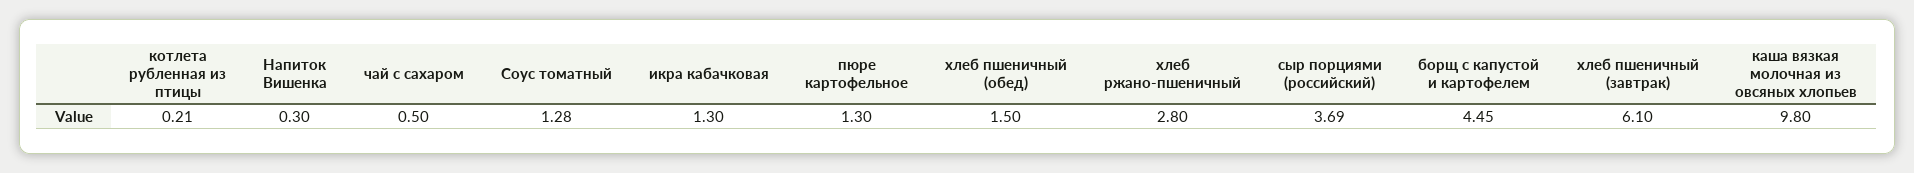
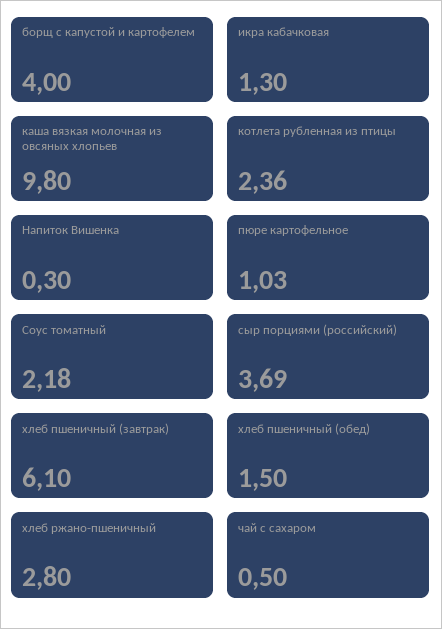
котлета рубленная из птицы: 0.21 -> 2.36
Соус томатный: 1.28 -> 2.18
пюре картофельное: 1.3 -> 1.03
борщ с капустой и картофелем: 4.45 -> 4

